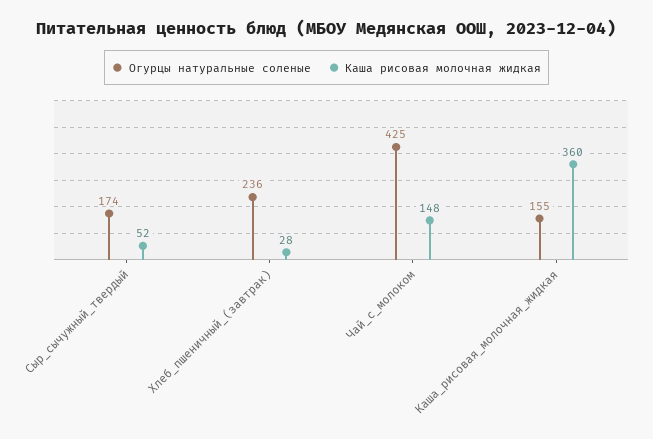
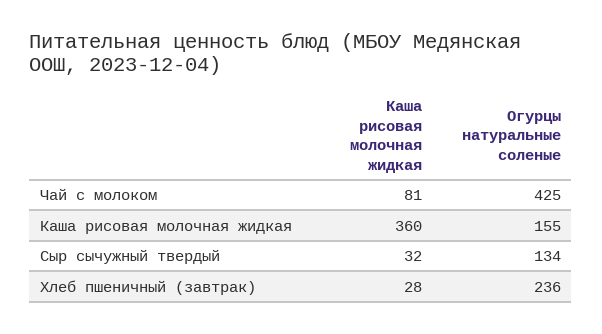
Огурцы натуральные соленые, Сыр_сычужный_твердый: 174 -> 134
Каша рисовая молочная жидкая, Сыр_сычужный_твердый: 52 -> 32
Каша рисовая молочная жидкая, Чай_с_молоком: 148 -> 81

